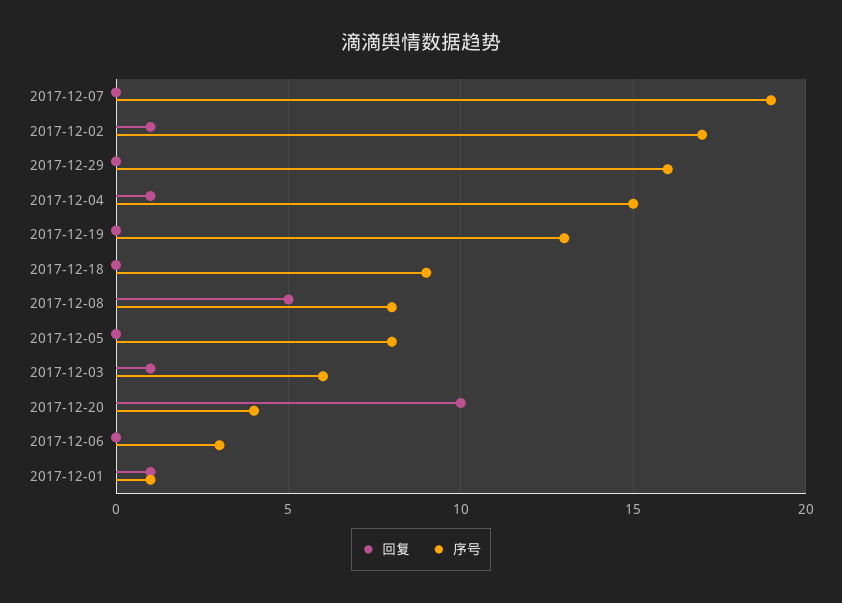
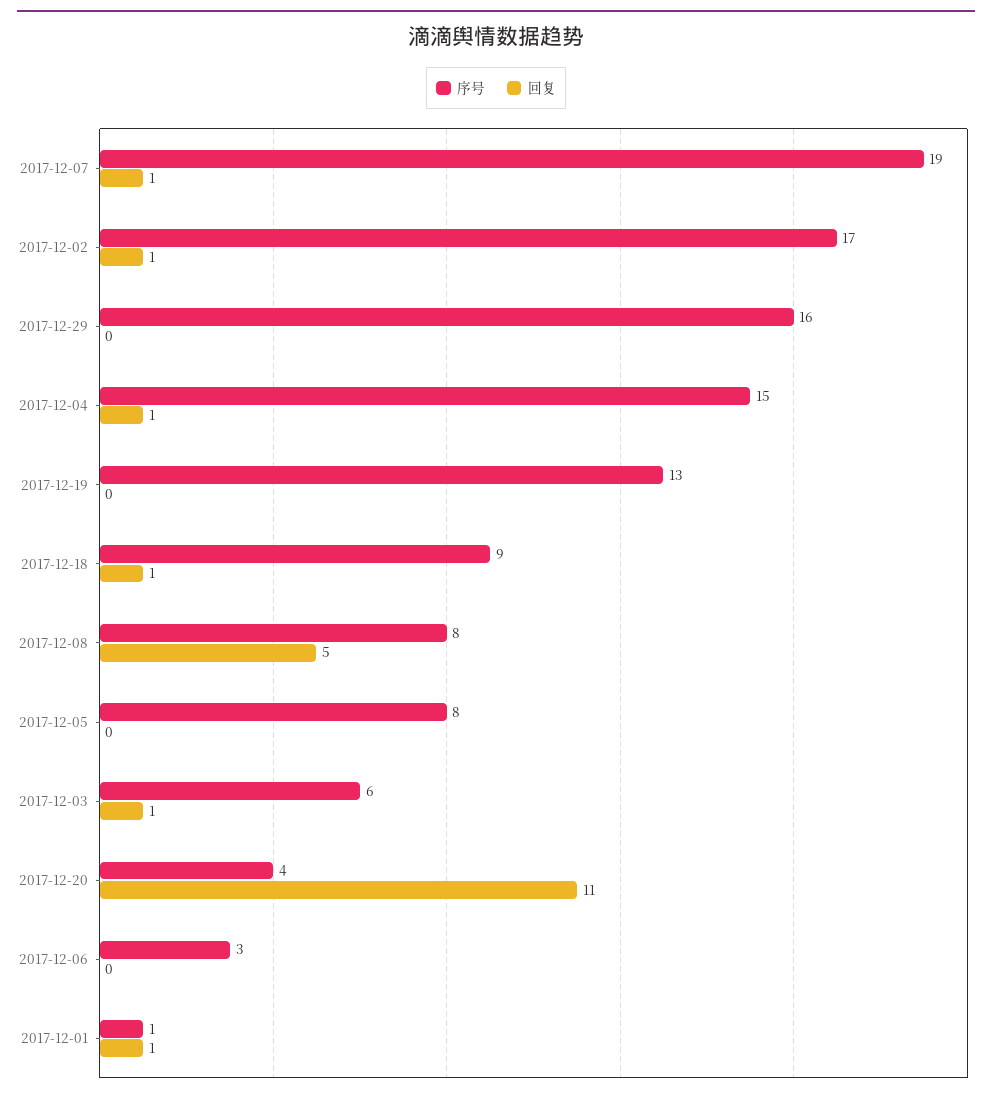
回复, 2017-12-07: 0 -> 1
回复, 2017-12-18: 0 -> 1
回复, 2017-12-20: 10 -> 11

